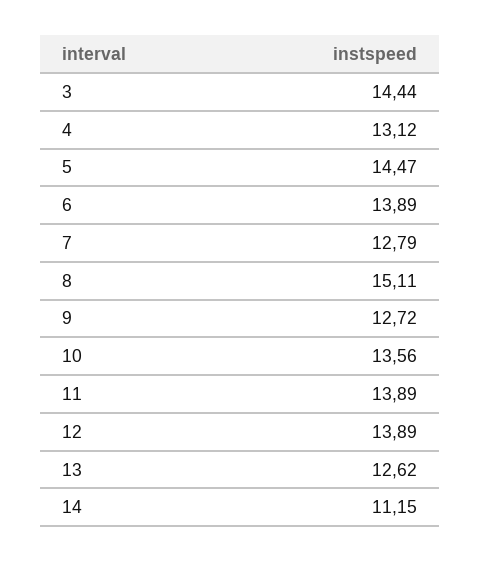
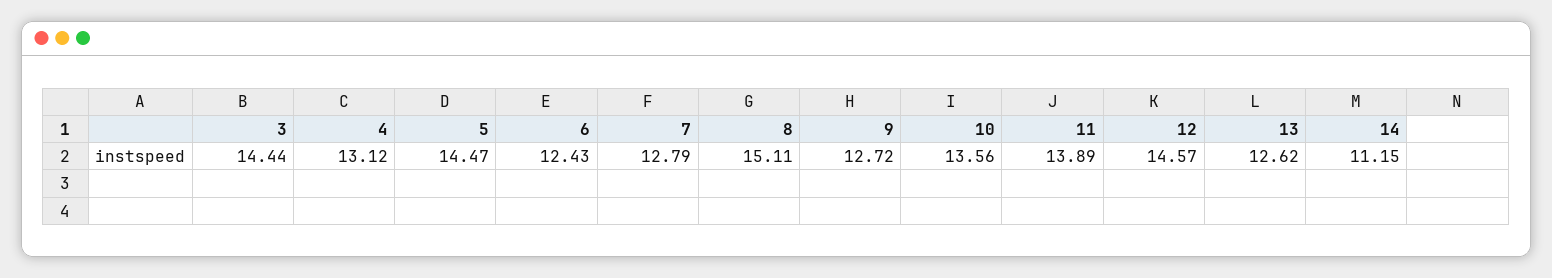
6: 13.89 -> 12.43
12: 13.89 -> 14.57

